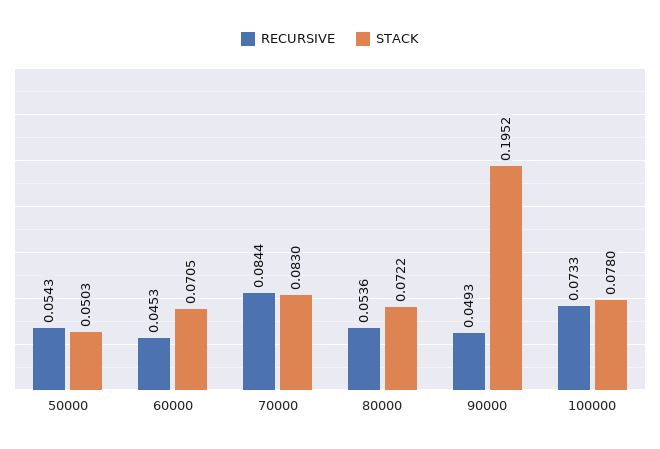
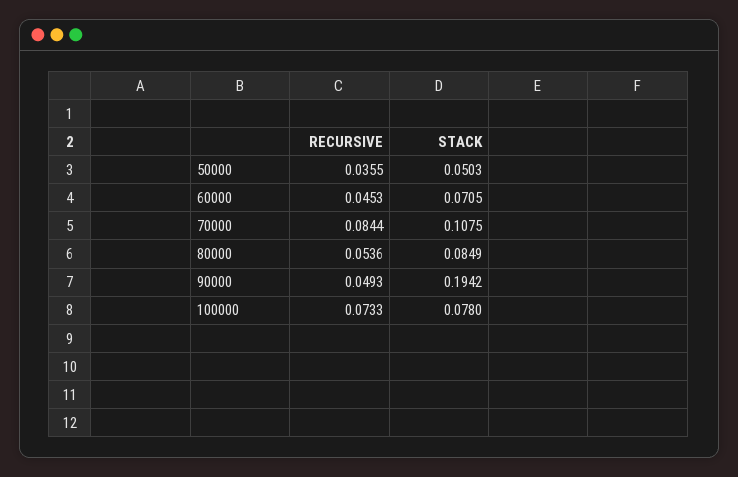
RECURSIVE, 50000: 0.0543 -> 0.0355
STACK, 70000: 0.083 -> 0.1075
STACK, 80000: 0.0722 -> 0.0849
STACK, 90000: 0.1952 -> 0.1942

